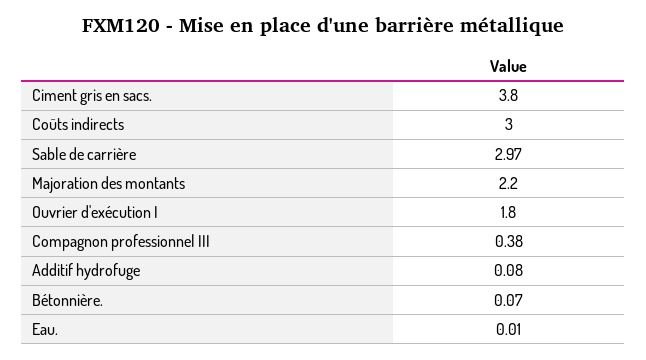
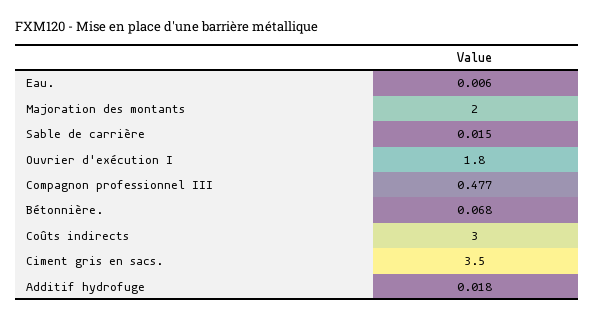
Ciment gris en sacs.: 3.8 -> 3.5
Sable de carrière: 2.97 -> 0.015
Majoration des montants: 2.2 -> 2
Compagnon professionnel III: 0.38 -> 0.477
Additif hydrofuge: 0.08 -> 0.018

